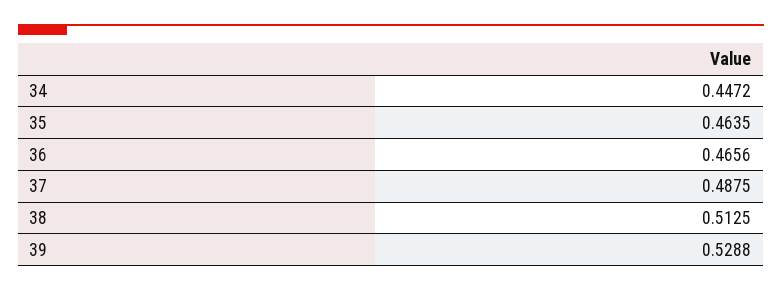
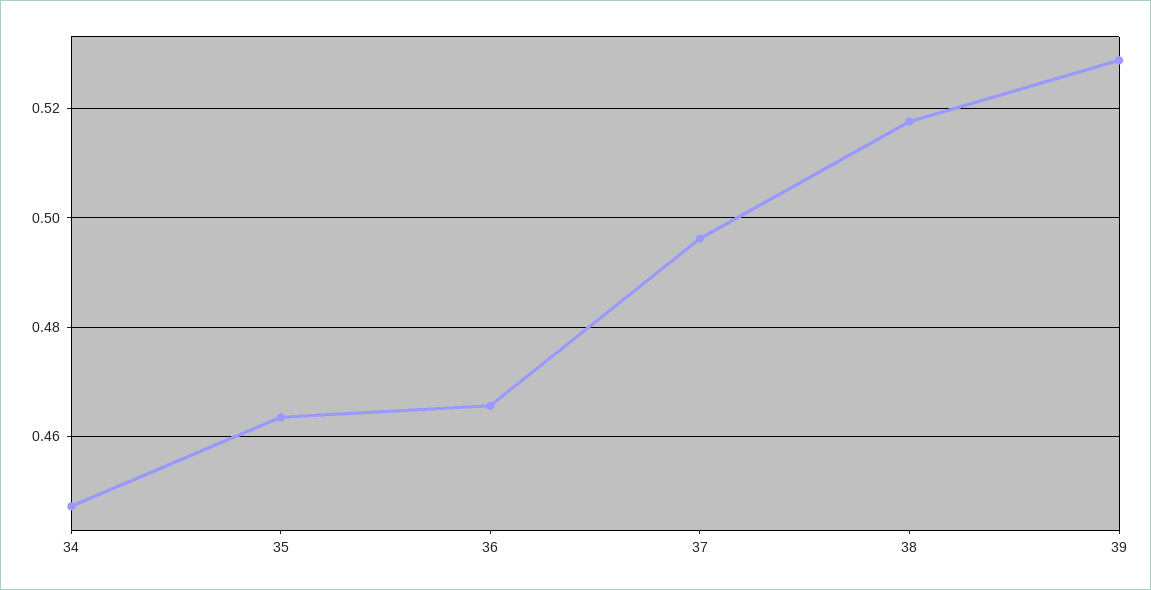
37: 0.4875 -> 0.496
38: 0.5125 -> 0.518

